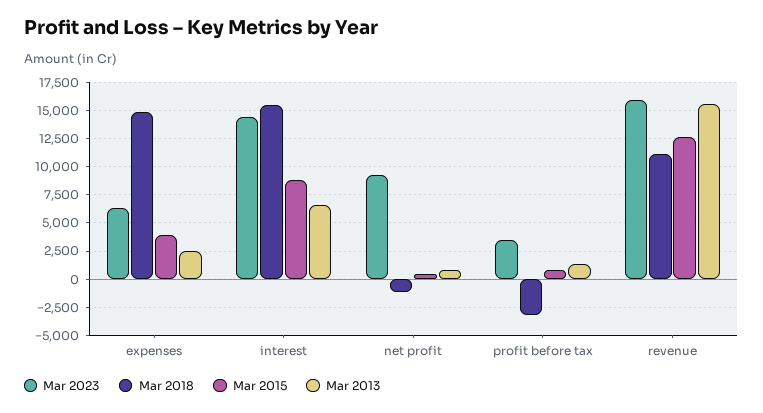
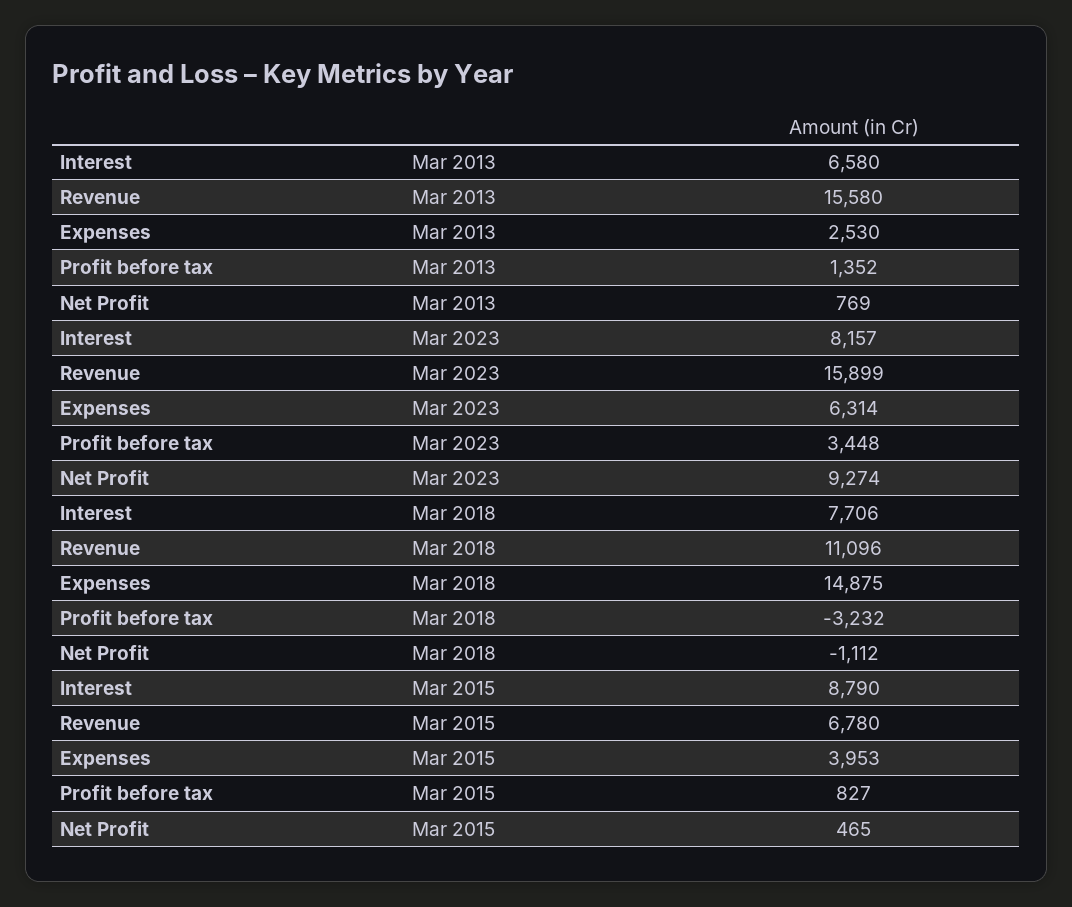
Mar 2023, interest: 15000 -> 8157
Mar 2018, interest: 15000 -> 7706
Mar 2015, revenue: 12500 -> 6780

